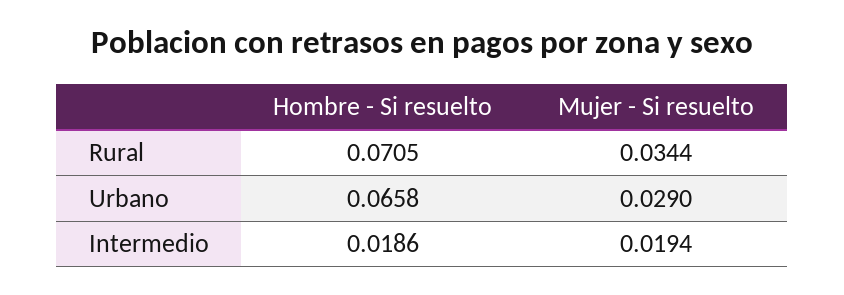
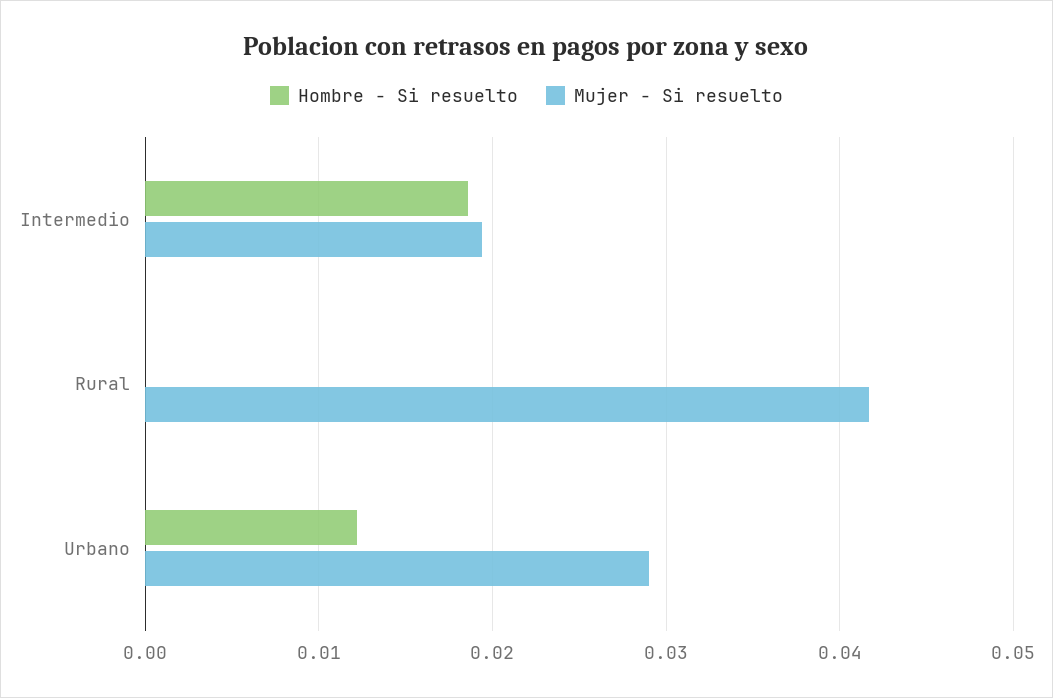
Hombre - Si resuelto, Rural: 0.0705 -> 0
Mujer - Si resuelto, Rural: 0.0344 -> 0.042
Hombre - Si resuelto, Urbano: 0.0658 -> 0.012

